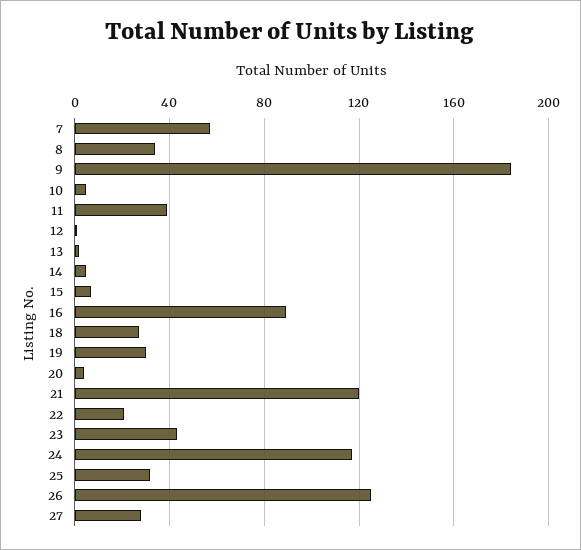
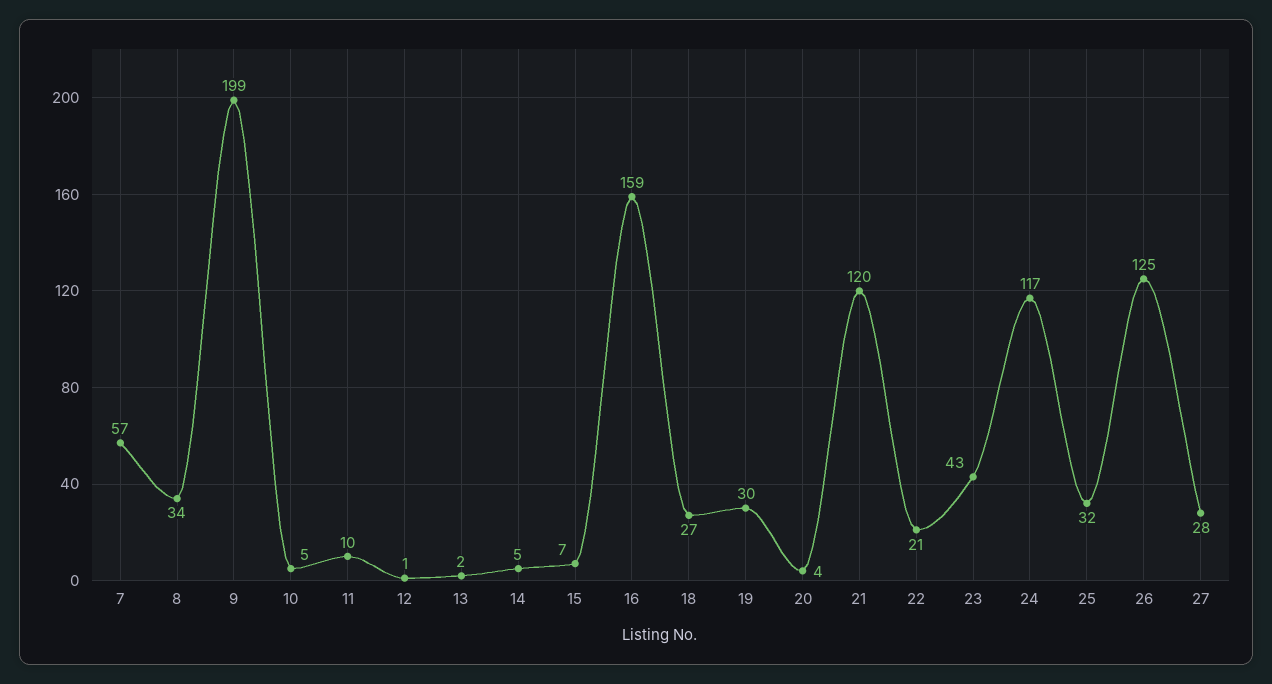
9: 185 -> 199
11: 40 -> 10
16: 90 -> 159

